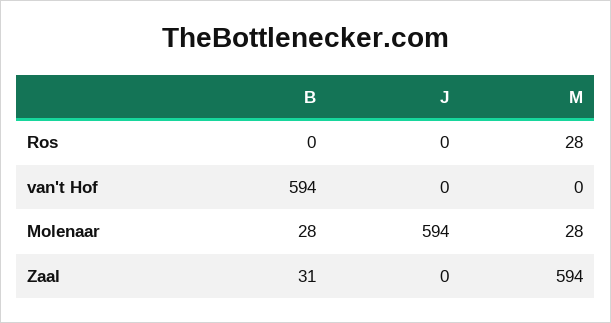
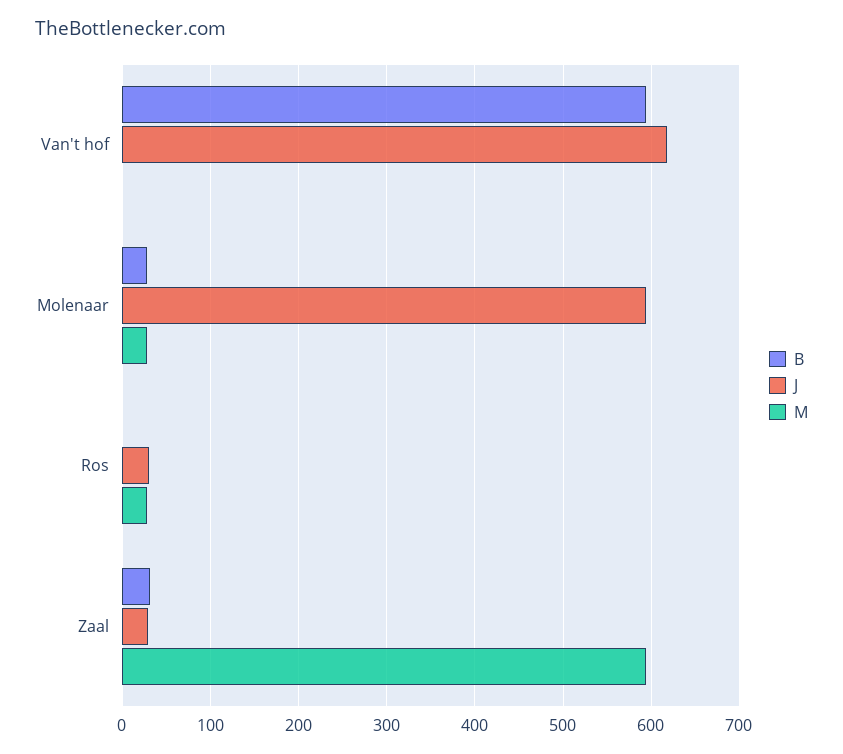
J, Ros: 0 -> 30
J, van't Hof: 0 -> 620
J, Zaal: 0 -> 30

